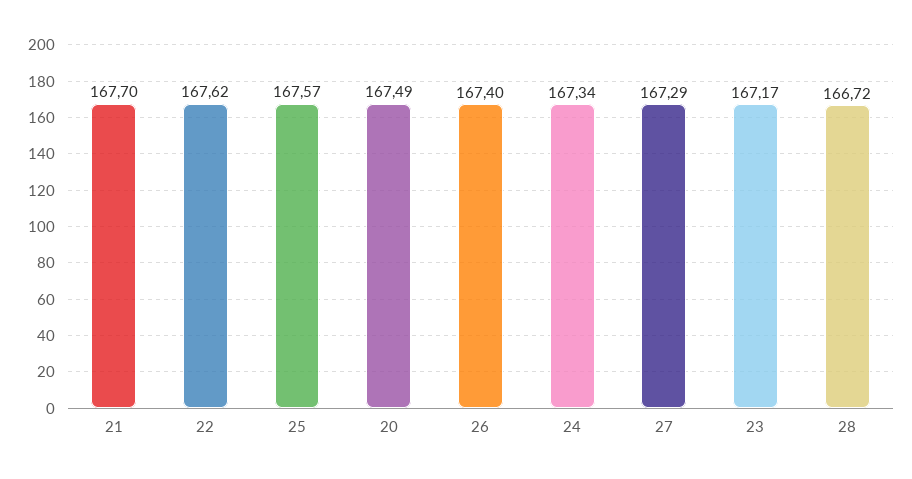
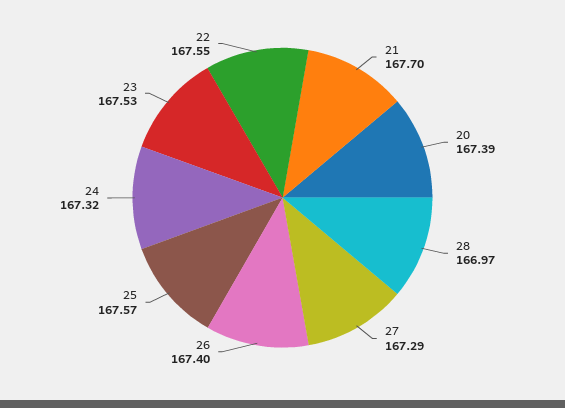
22: 167.62 -> 167.55
20: 167.49 -> 167.39
24: 167.34 -> 167.32
23: 167.17 -> 167.53
28: 166.72 -> 166.97

